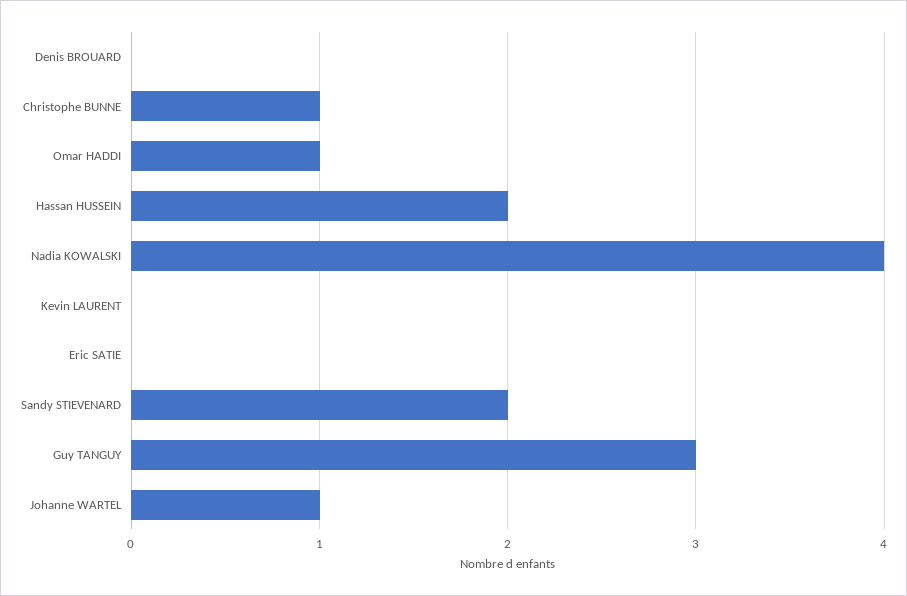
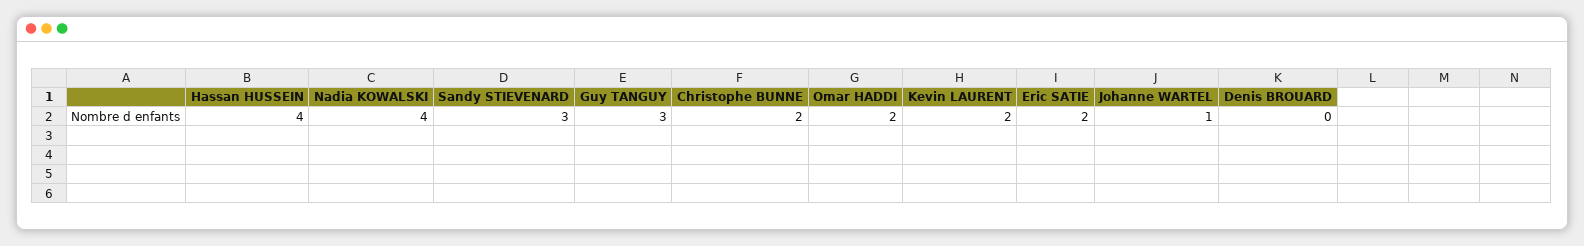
Christophe BUNNE: 1 -> 2
Omar HADDI: 1 -> 2
Hassan HUSSEIN: 2 -> 4
Kevin LAURENT: 0 -> 2
Eric SATIE: 0 -> 2
Sandy STIEVENARD: 2 -> 3

